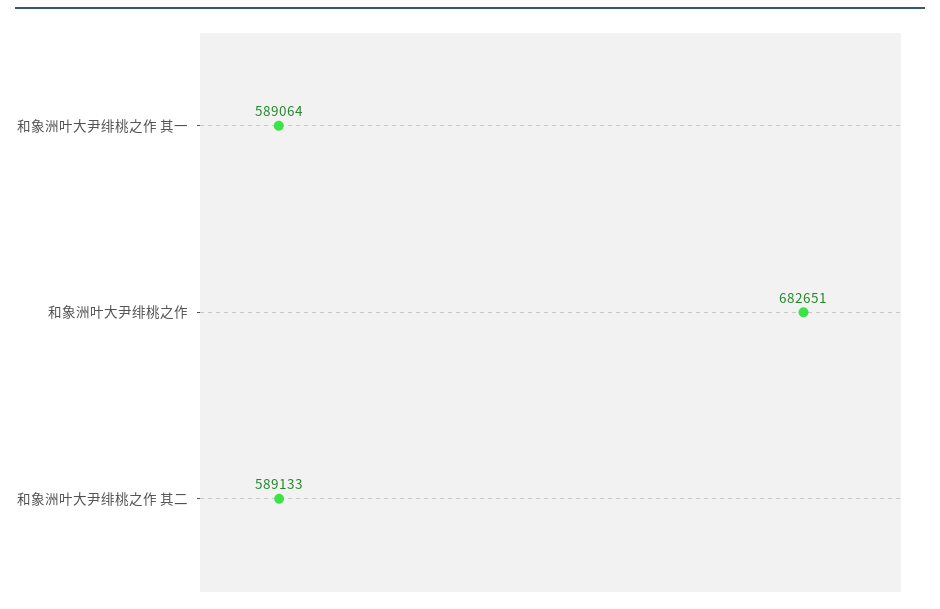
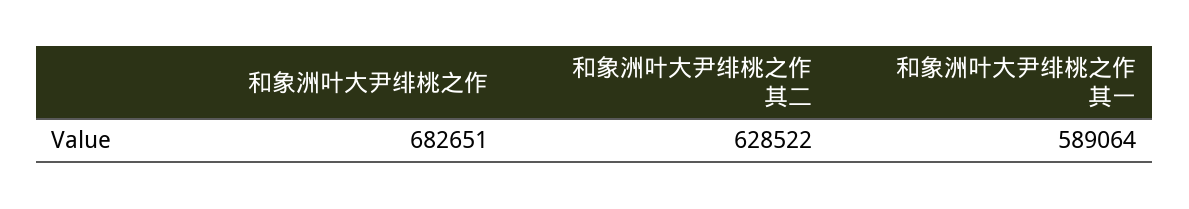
和象洲叶大尹绯桃之作 其二: 589133 -> 628522

